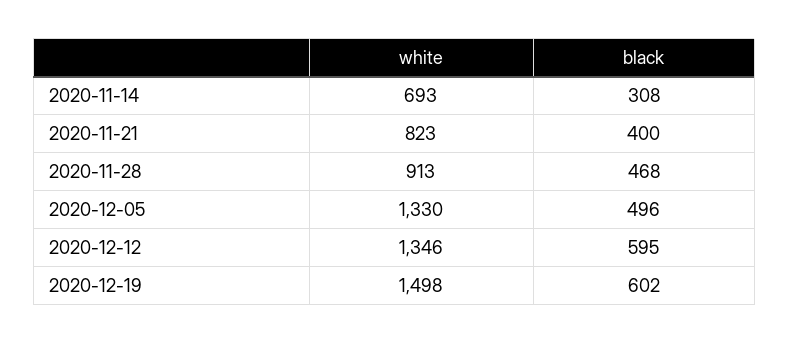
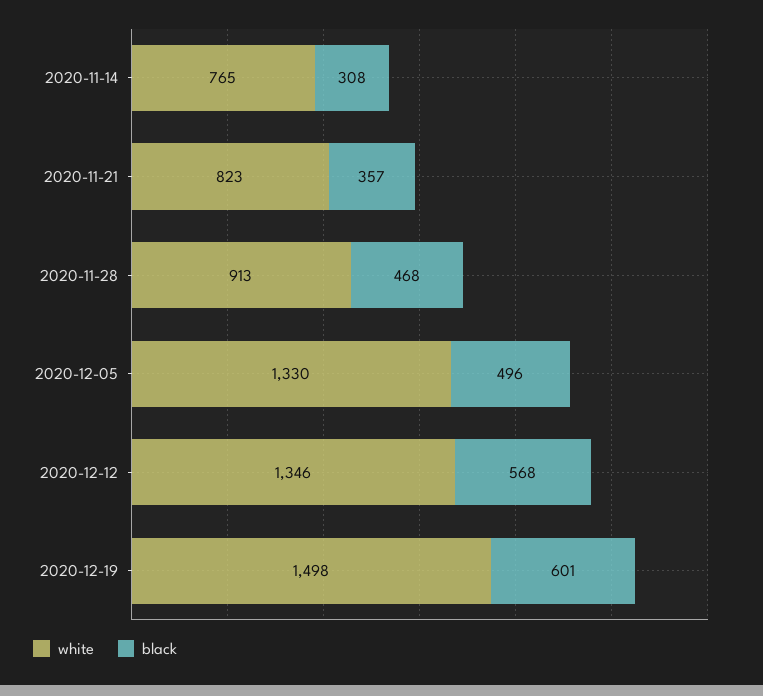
white, 2020-11-14: 693 -> 765
black, 2020-11-21: 400 -> 357
black, 2020-12-12: 595 -> 568
black, 2020-12-19: 602 -> 601

